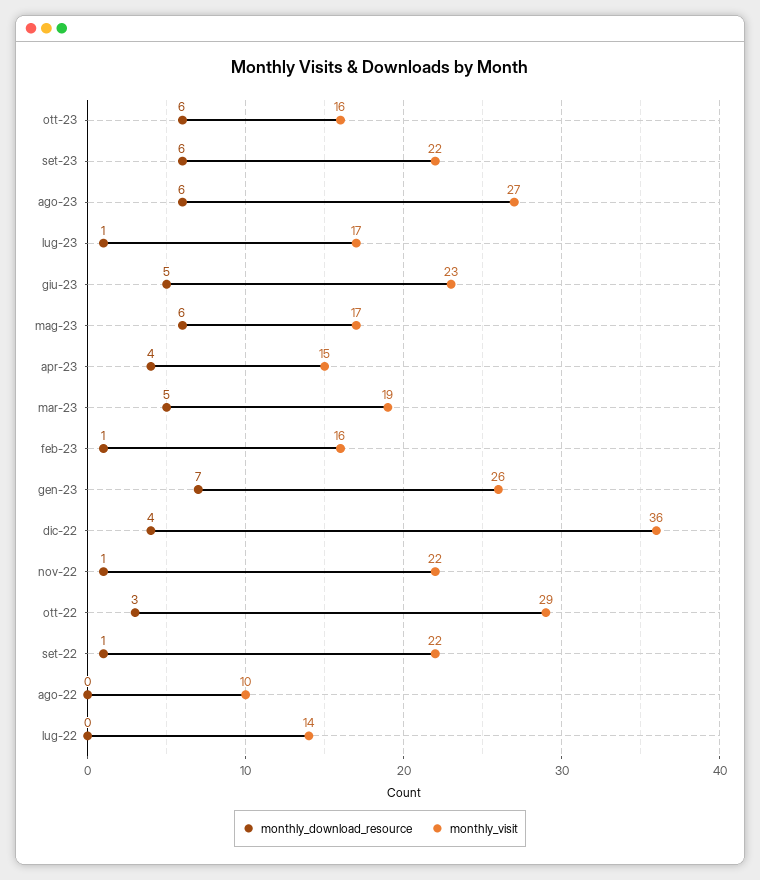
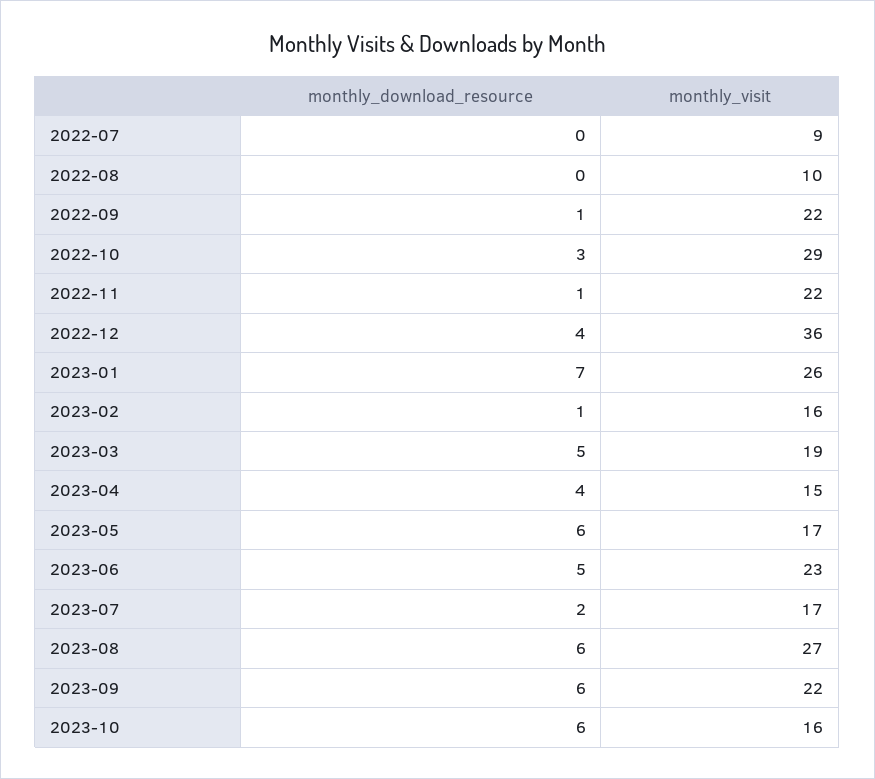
monthly_download_resource, lug-23: 1 -> 2
monthly_visit, lug-22: 14 -> 9

